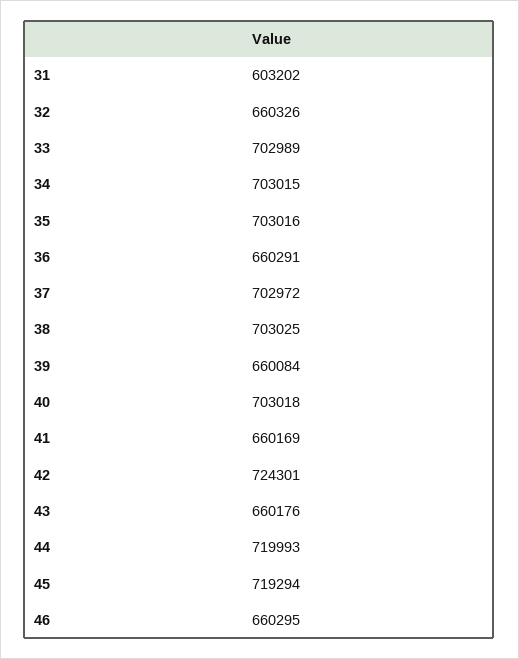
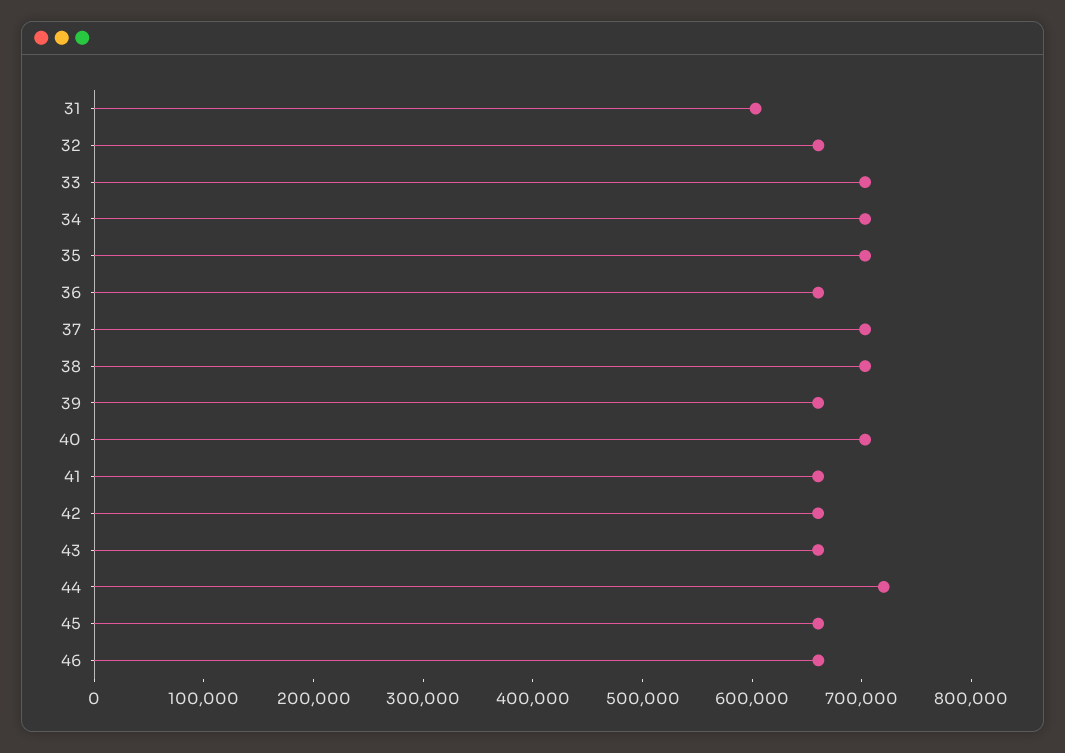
42: 724301 -> 660000
45: 719294 -> 660000

